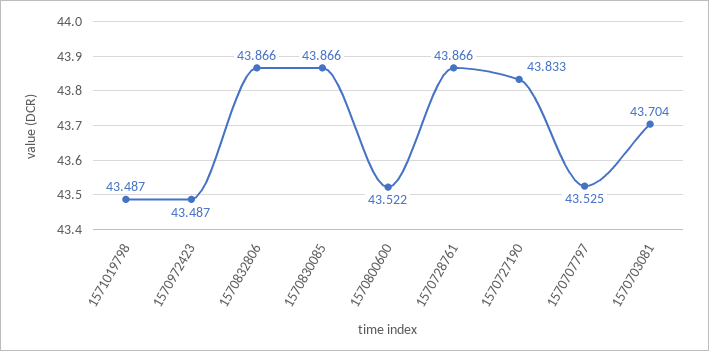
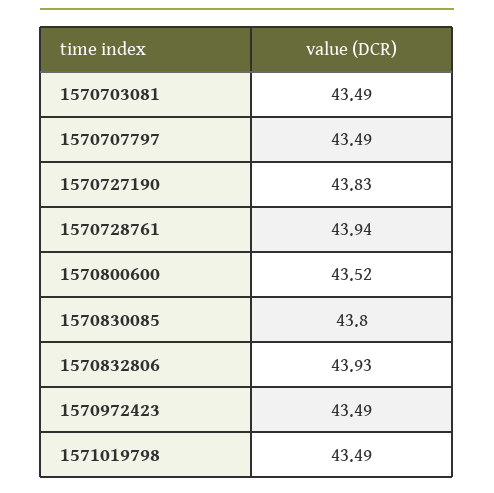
1570832806: 43.866 -> 43.93
1570830085: 43.866 -> 43.8
1570728761: 43.866 -> 43.94
1570707797: 43.525 -> 43.49
1570703081: 43.704 -> 43.49

